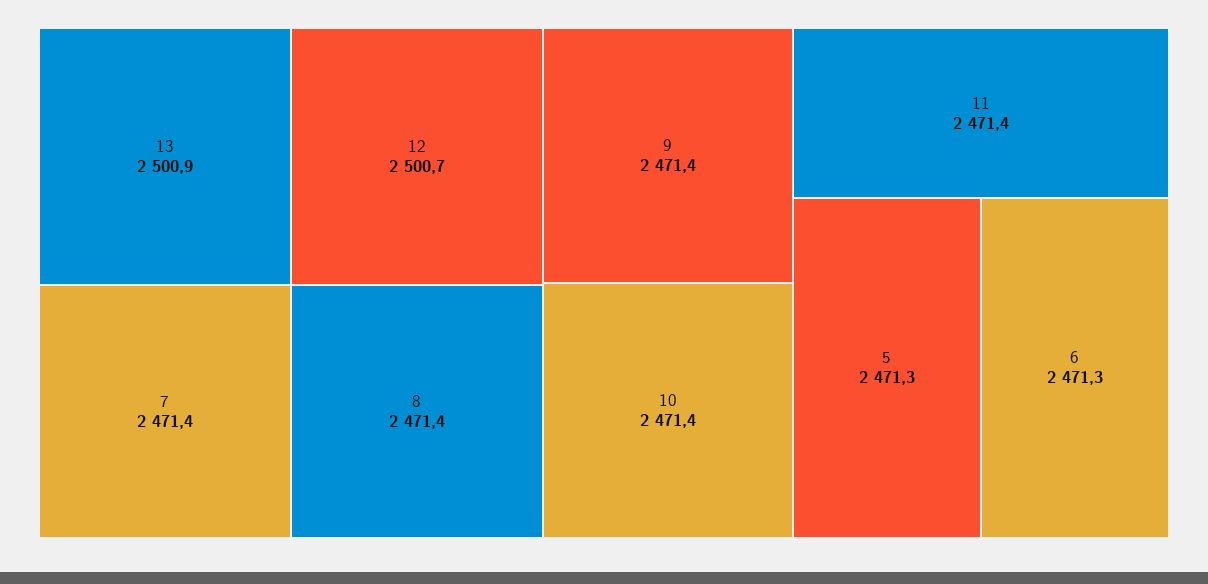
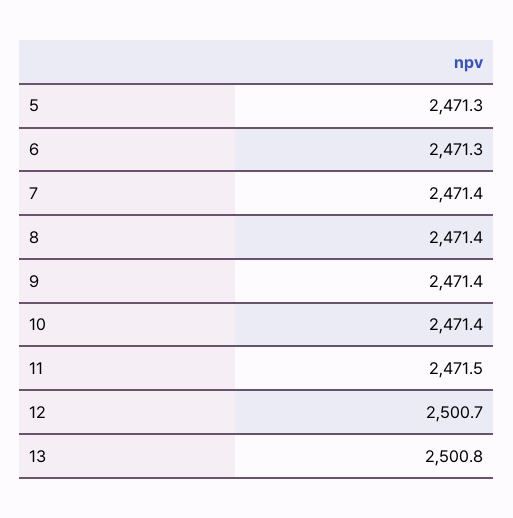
13: 2500.9 -> 2500.8
11: 2471.4 -> 2471.5

